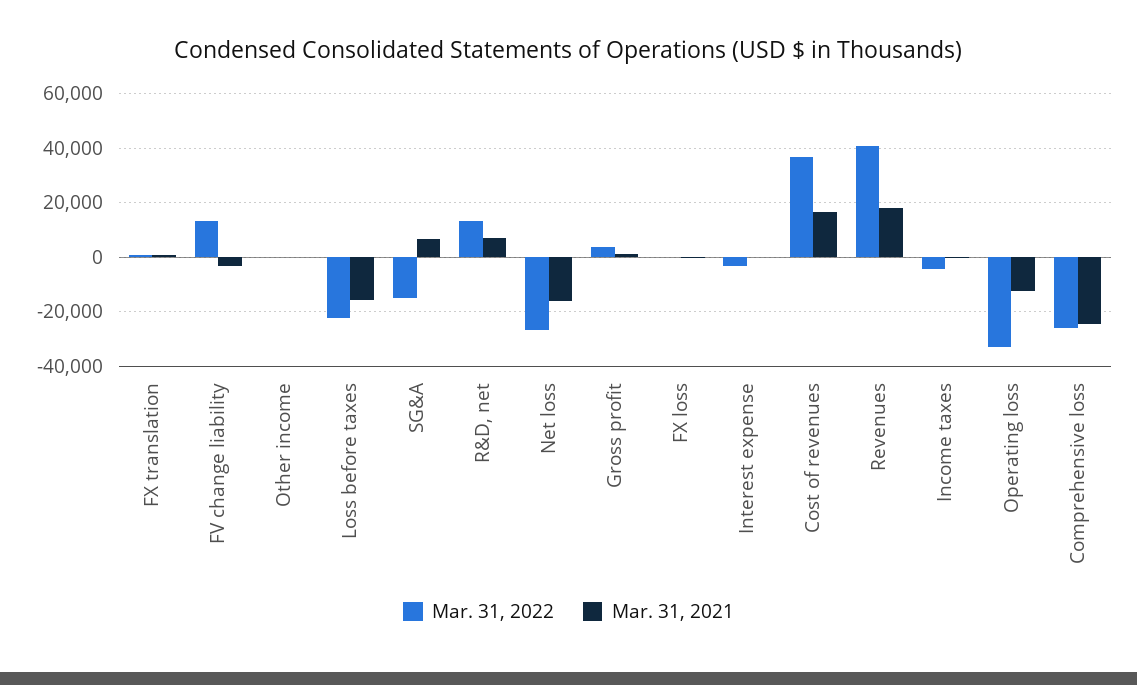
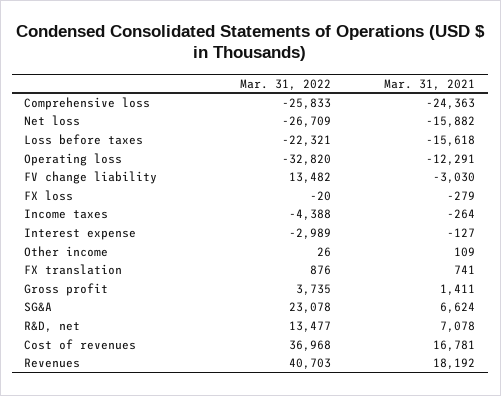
Mar. 31, 2022, SG&A: -15000 -> 23078

